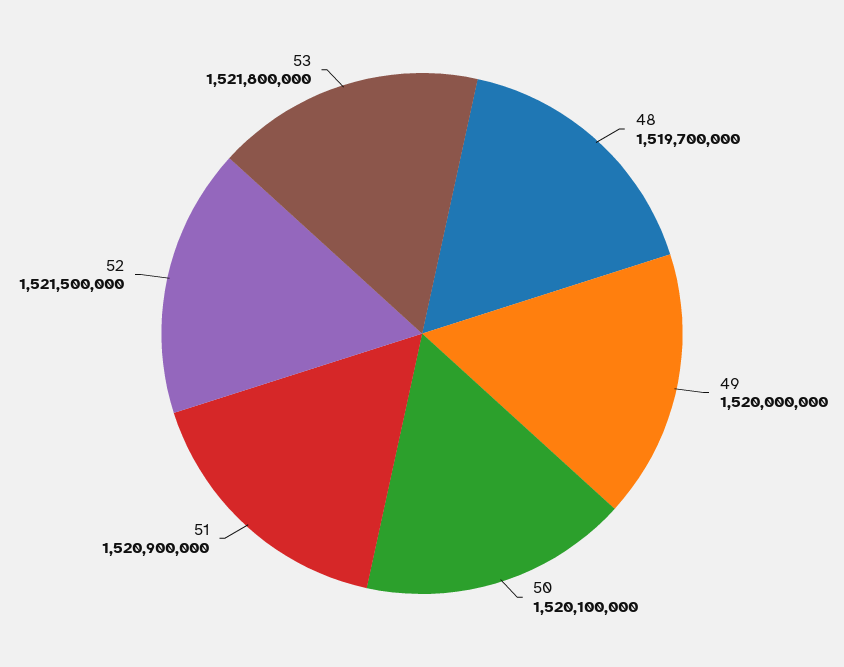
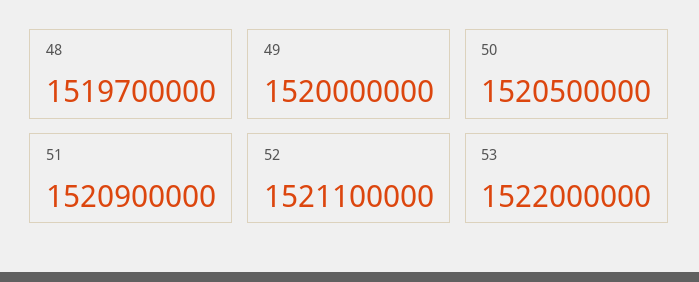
50: 1520100000 -> 1520500000
52: 1521500000 -> 1521100000
53: 1521800000 -> 1522000000

